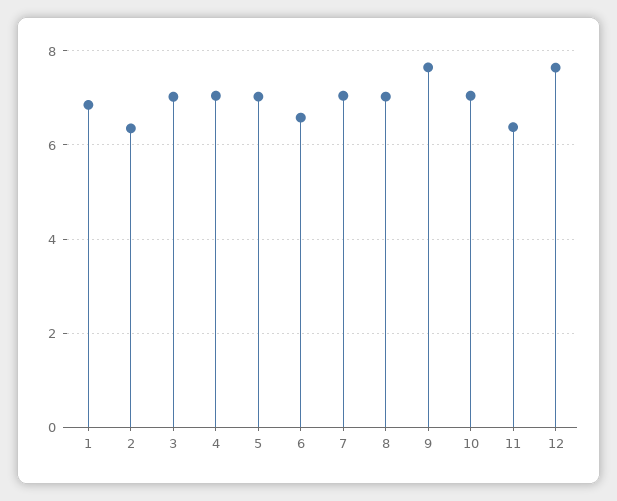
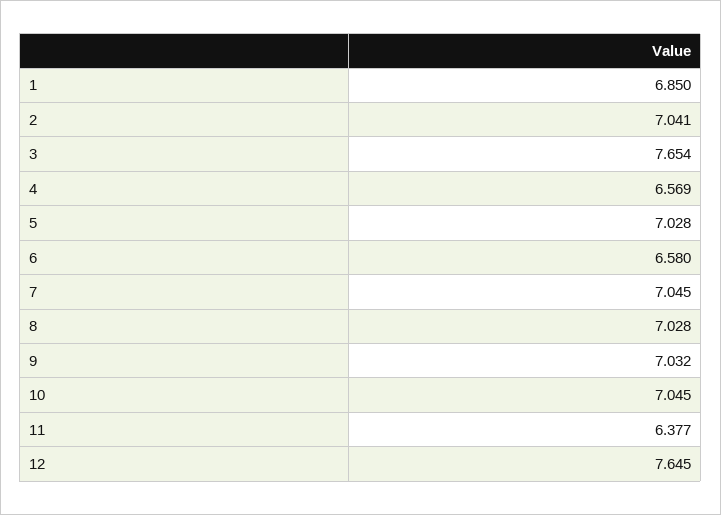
2: 6.4 -> 7.041
3: 7 -> 7.654
4: 7 -> 6.569
9: 7.6 -> 7.032

